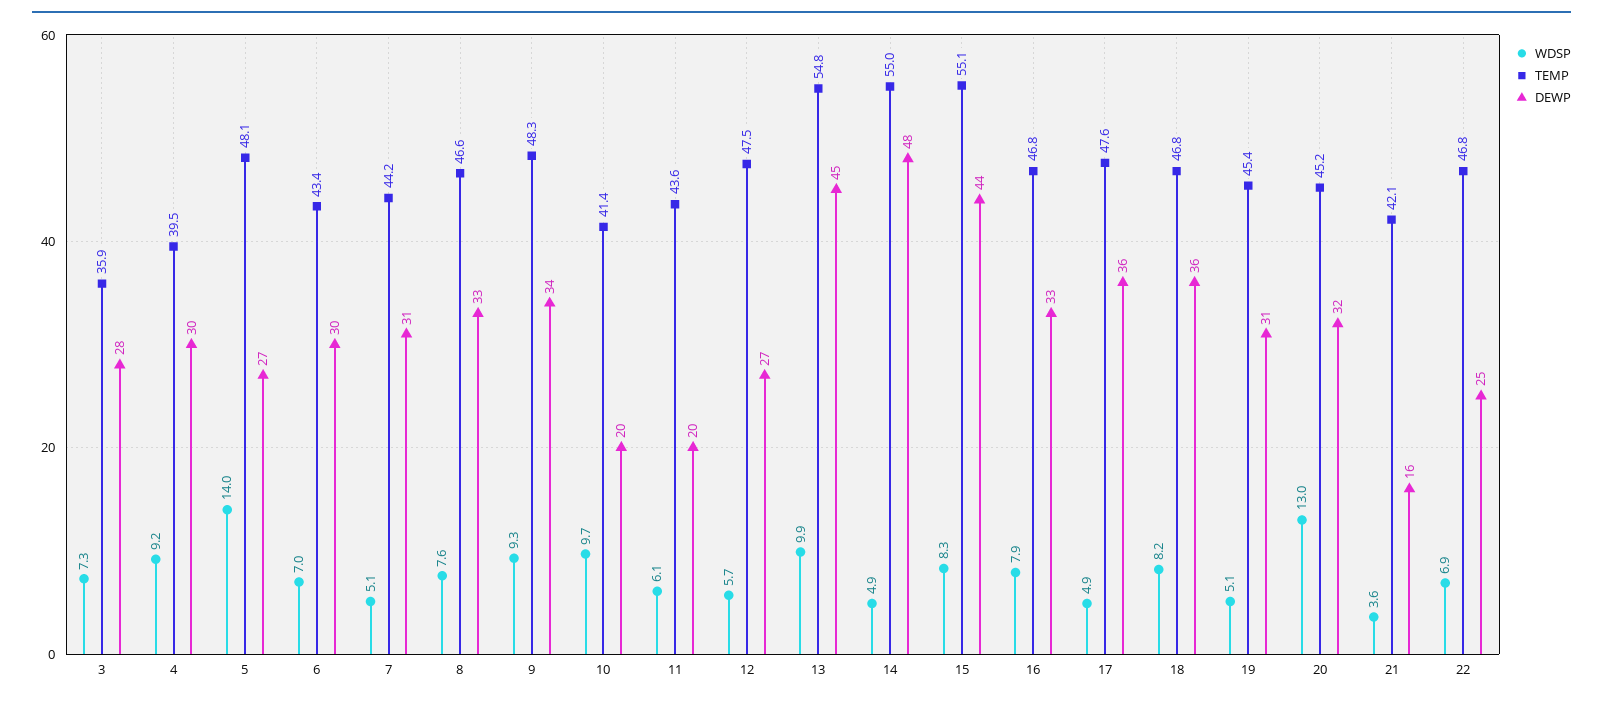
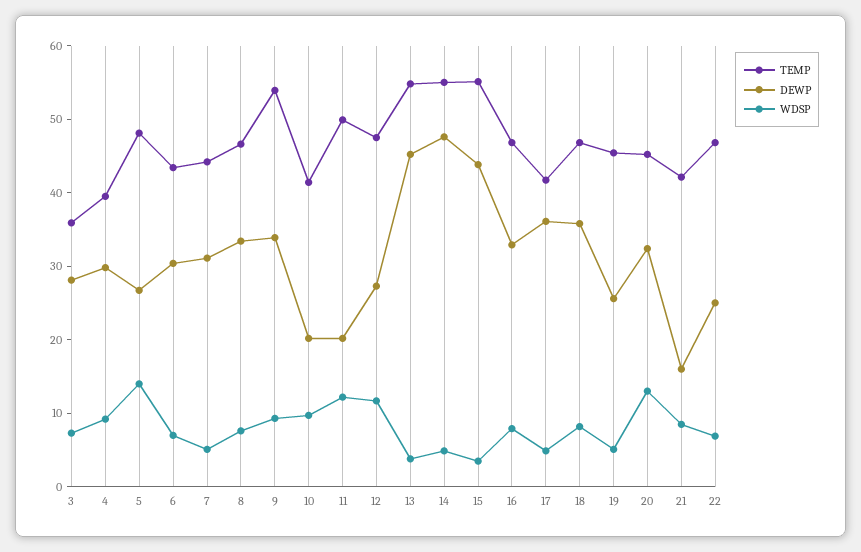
TEMP, 9: 48.3 -> 54
WDSP, 11: 6.1 -> 12
TEMP, 11: 43.6 -> 50
WDSP, 12: 5.7 -> 12
WDSP, 13: 9.9 -> 4
WDSP, 15: 8.3 -> 4
TEMP, 17: 47.6 -> 42
DEWP, 19: 31 -> 26
WDSP, 21: 3.6 -> 8

